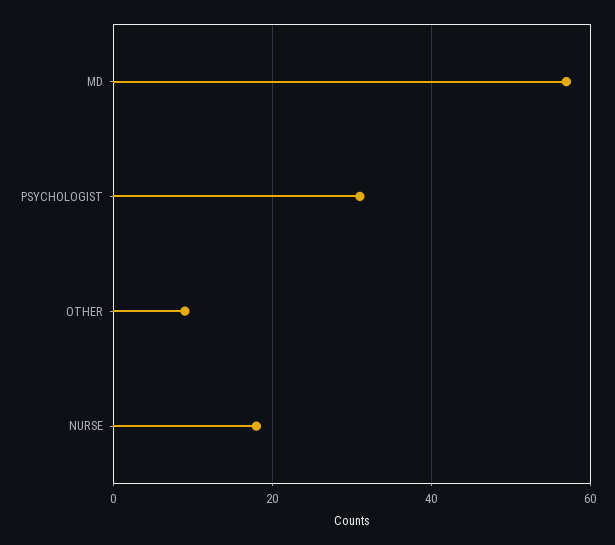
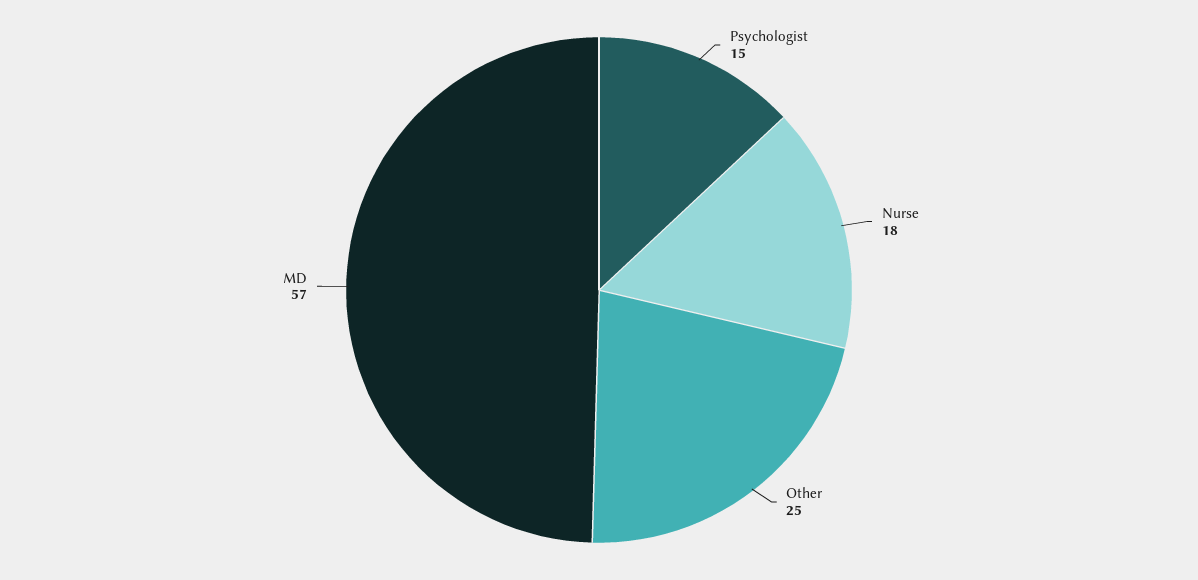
PSYCHOLOGIST: 30 -> 15
OTHER: 10 -> 25

